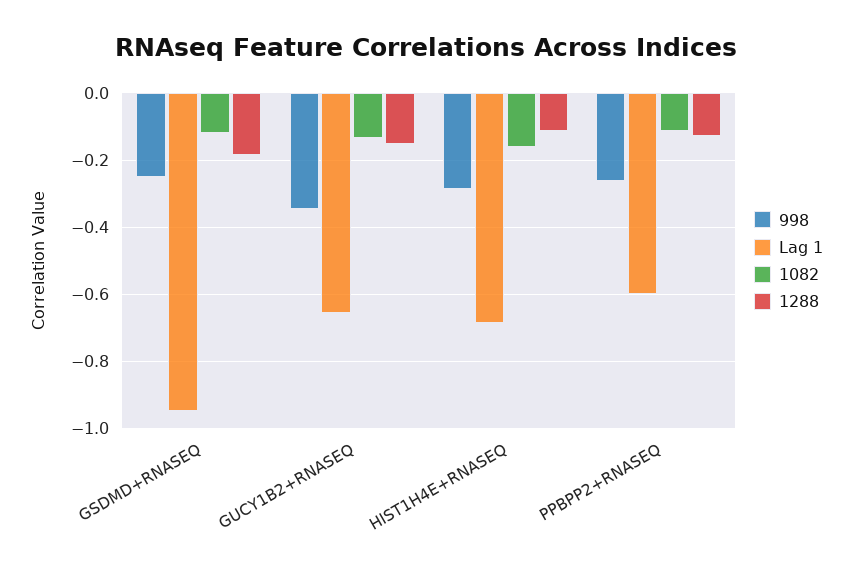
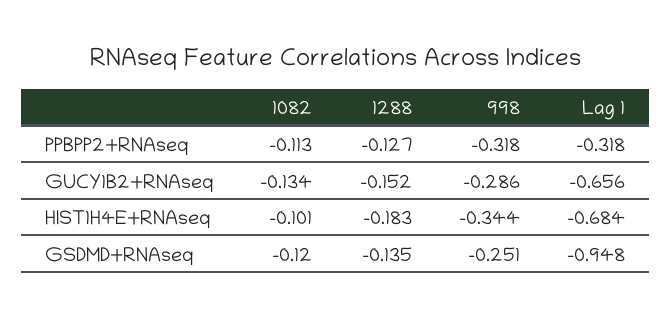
1288, GSDMD+RNASEQ: -0.18 -> -0.135
998, GUCY1B2+RNASEQ: -0.34 -> -0.286
998, HIST1H4E+RNASEQ: -0.28 -> -0.344
1082, HIST1H4E+RNASEQ: -0.16 -> -0.101
1288, HIST1H4E+RNASEQ: -0.12 -> -0.183
998, PPBPP2+RNASEQ: -0.26 -> -0.318
Lag 1, PPBPP2+RNASEQ: -0.6 -> -0.318

